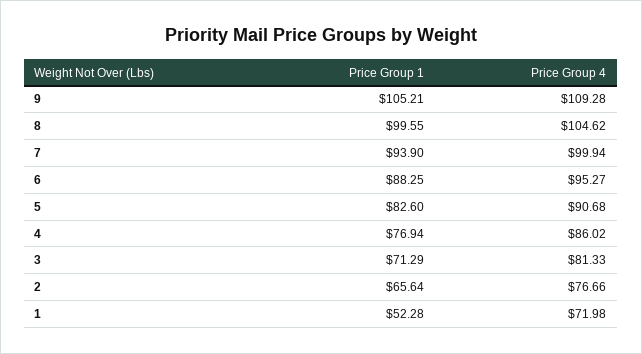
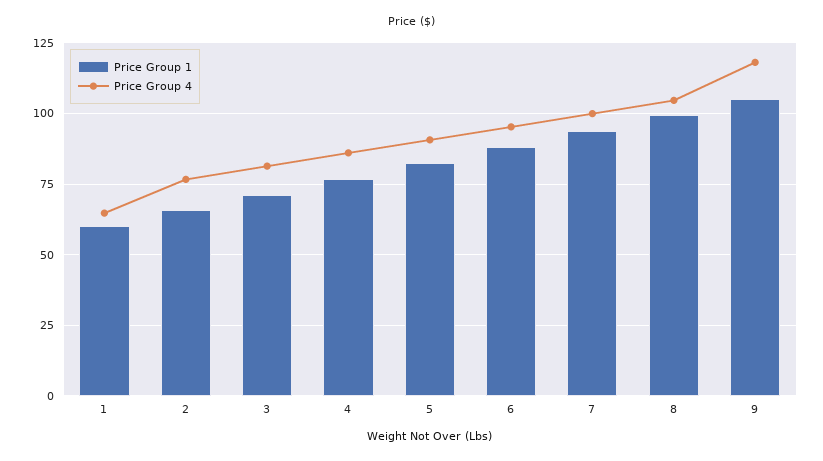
Price Group 4, 9: 109.28 -> 117.5
Price Group 1, 1: 52.28 -> 60
Price Group 4, 1: 71.98 -> 65

